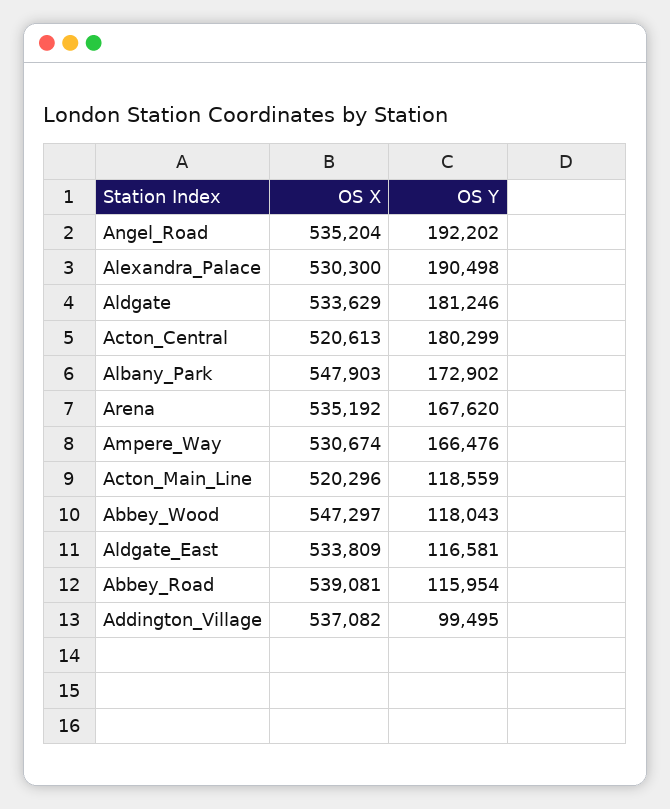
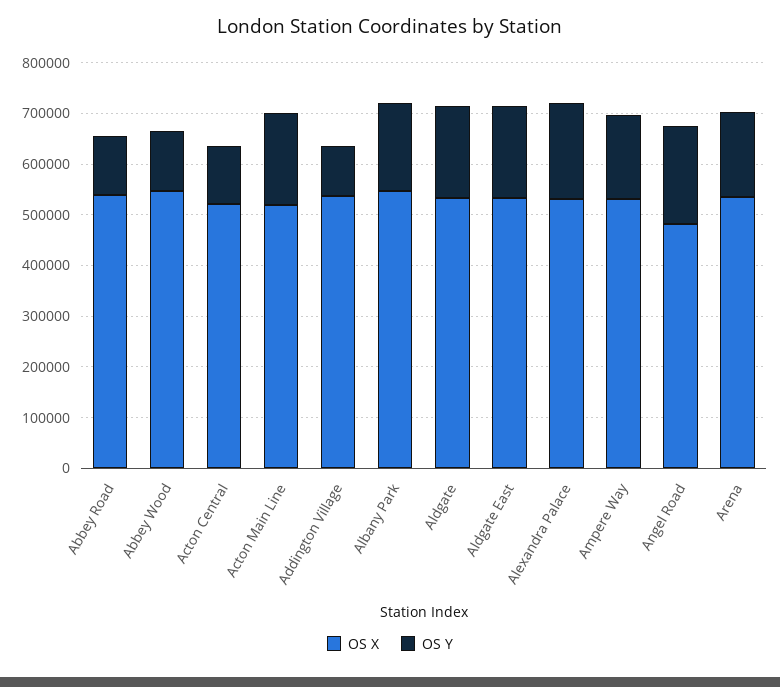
OS X, Angel_Road: 535204 -> 480000
OS Y, Acton_Central: 180299 -> 120000
OS Y, Acton_Main_Line: 118559 -> 180000
OS Y, Aldgate_East: 116581 -> 180000

